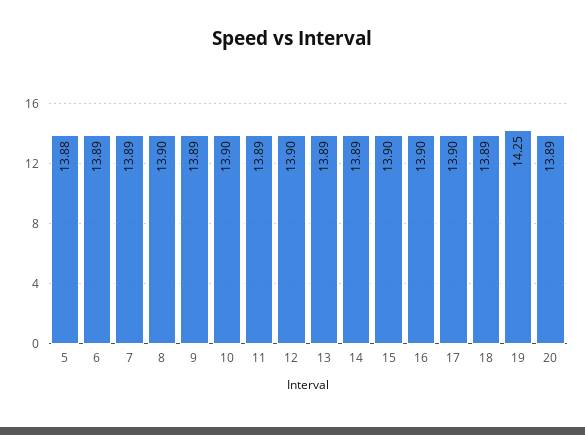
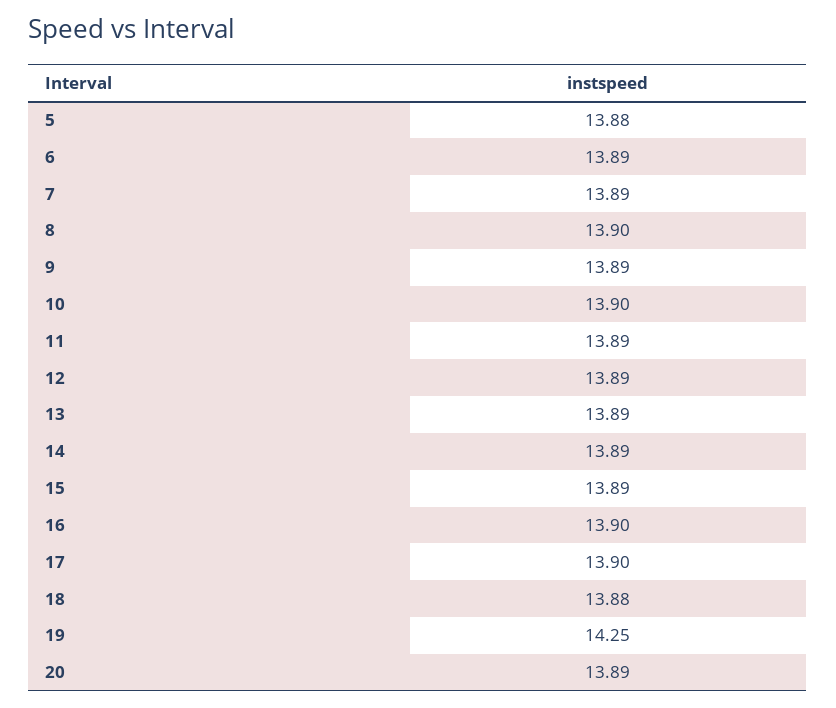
12: 13.9 -> 13.89
15: 13.9 -> 13.89
18: 13.89 -> 13.88

